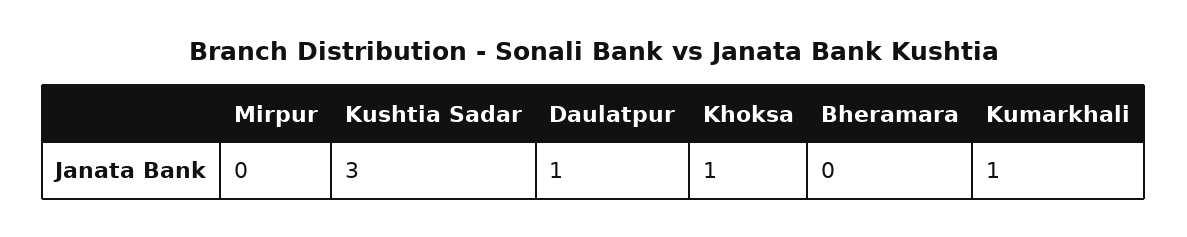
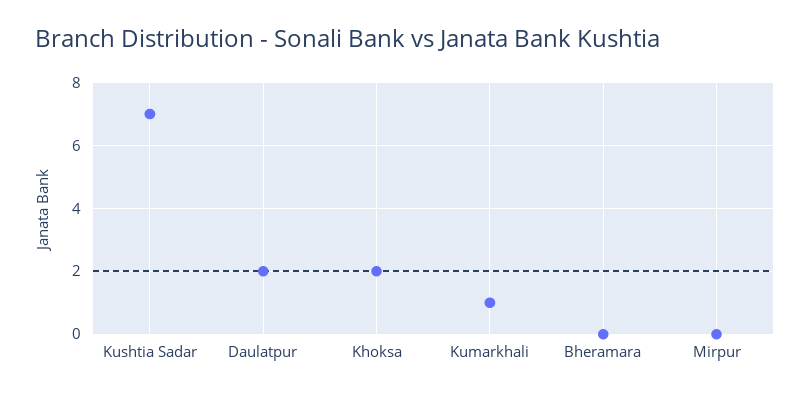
Kushtia Sadar: 3 -> 7
Daulatpur: 1 -> 2
Khoksa: 1 -> 2

